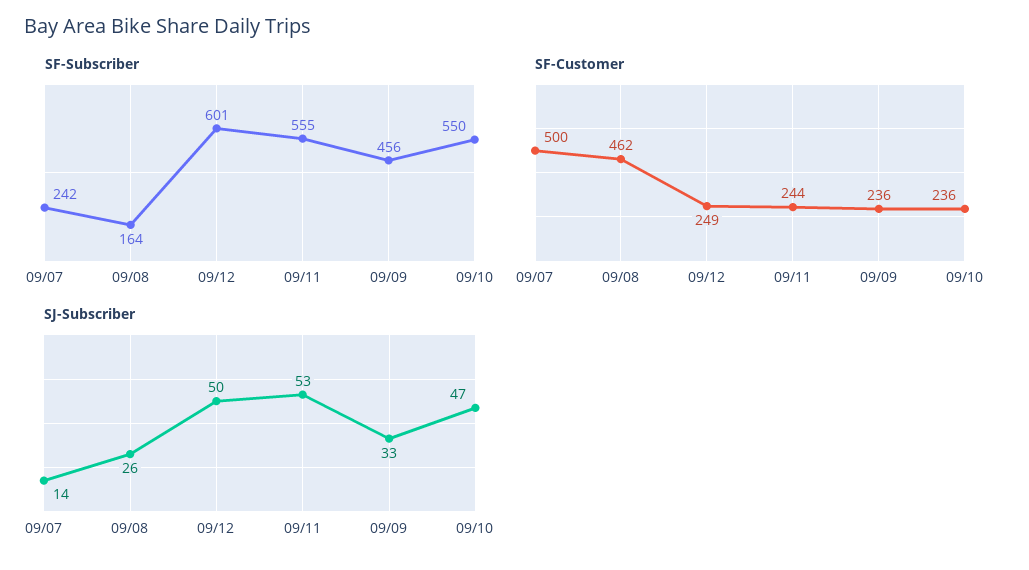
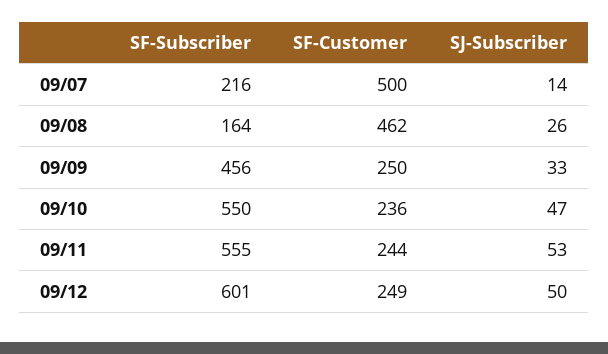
SF-Subscriber, 09/07: 242 -> 216
SF-Customer, 09/09: 236 -> 250

